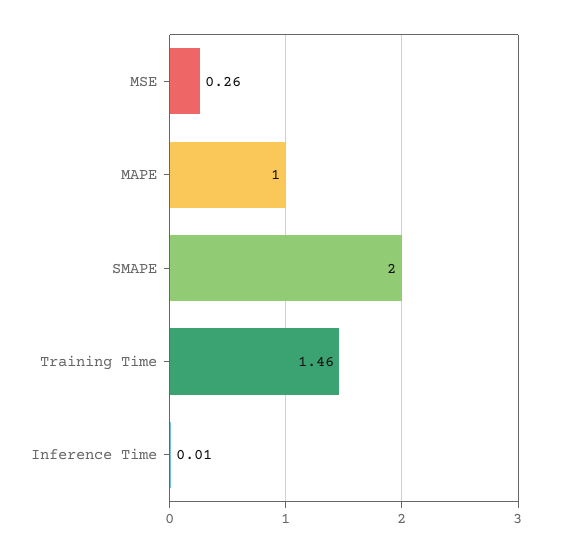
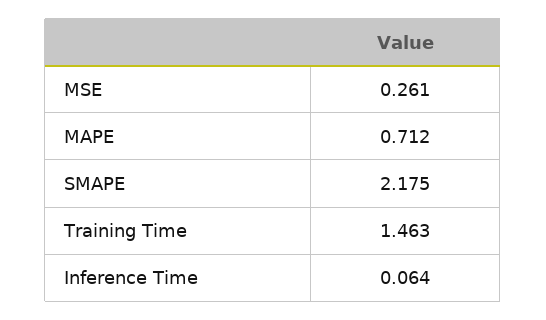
MAPE: 1 -> 0.712
SMAPE: 2 -> 2.175
Inference Time: 0.01 -> 0.064

